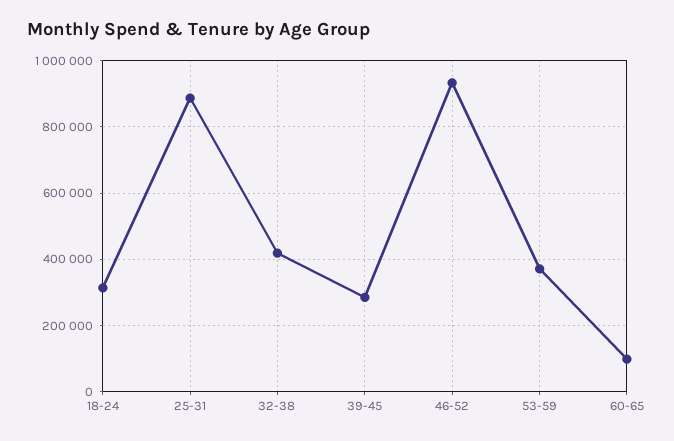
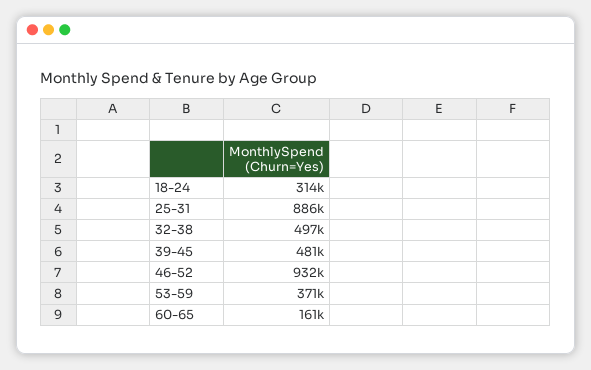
32-38: 420000 -> 497000
39-45: 280000 -> 481000
60-65: 100000 -> 161000

